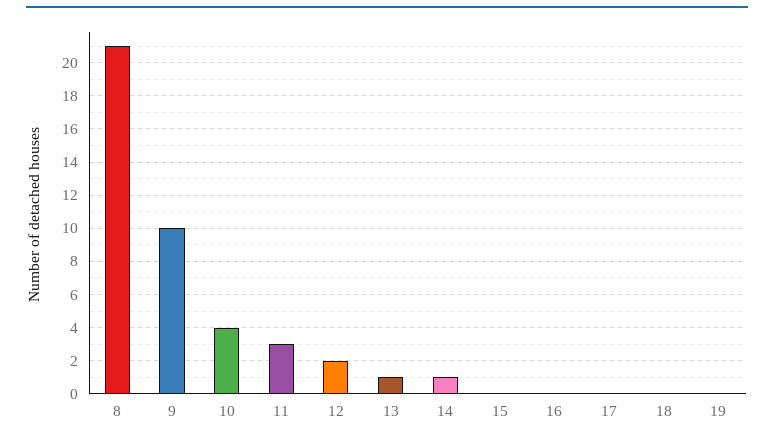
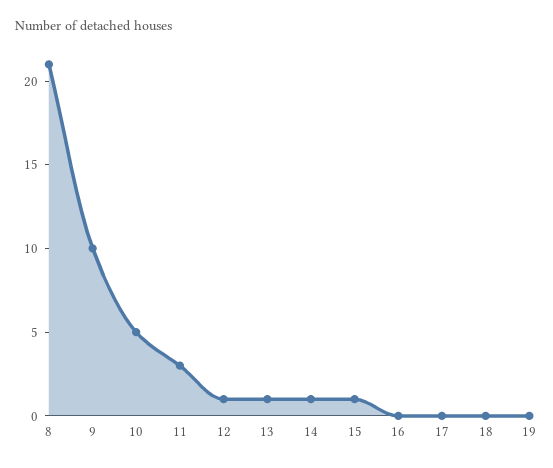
10: 4 -> 5
12: 2 -> 1
15: 0 -> 1

